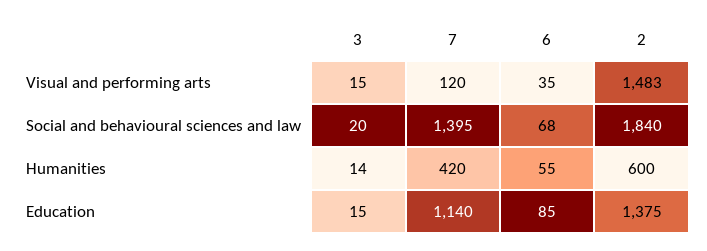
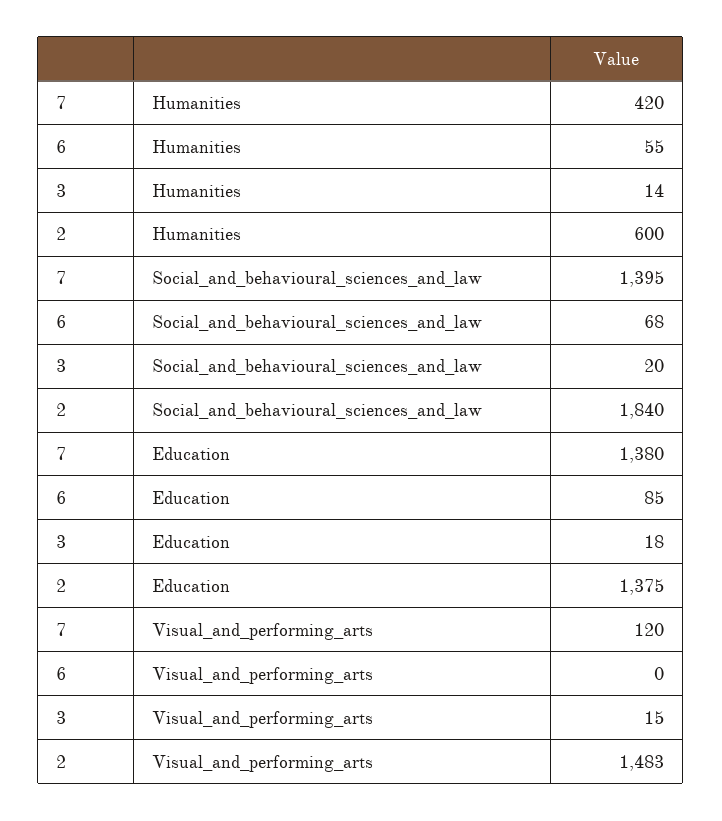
6, Visual and performing arts: 35 -> 0
3, Education: 15 -> 18
7, Education: 1140 -> 1380

